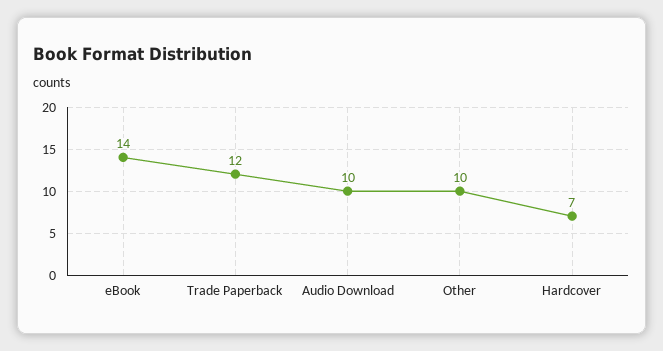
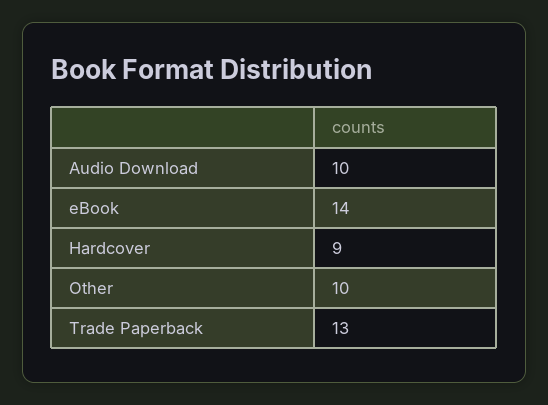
Trade Paperback: 12 -> 13
Hardcover: 7 -> 9

